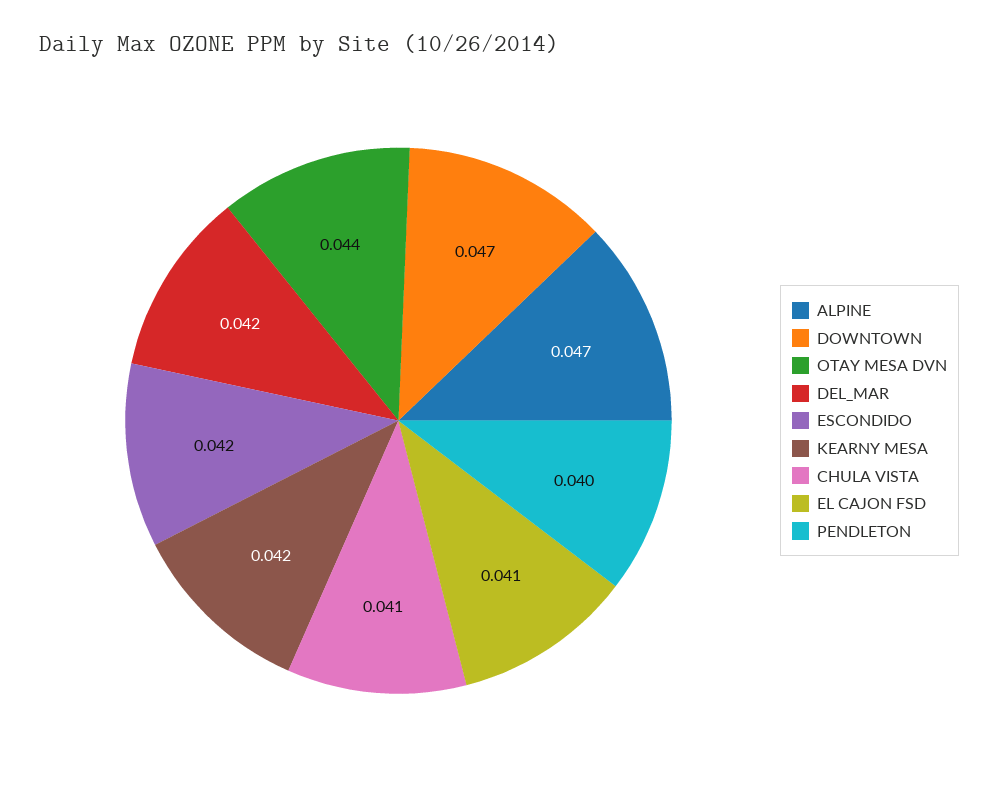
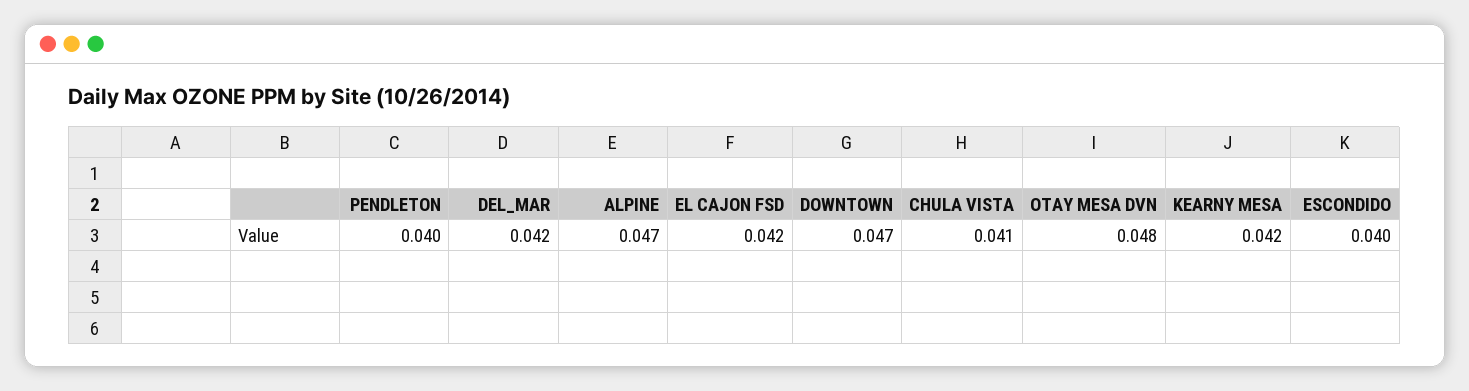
OTAY MESA DVN: 0.044 -> 0.048
ESCONDIDO: 0.042 -> 0.04
EL CAJON FSD: 0.041 -> 0.042

